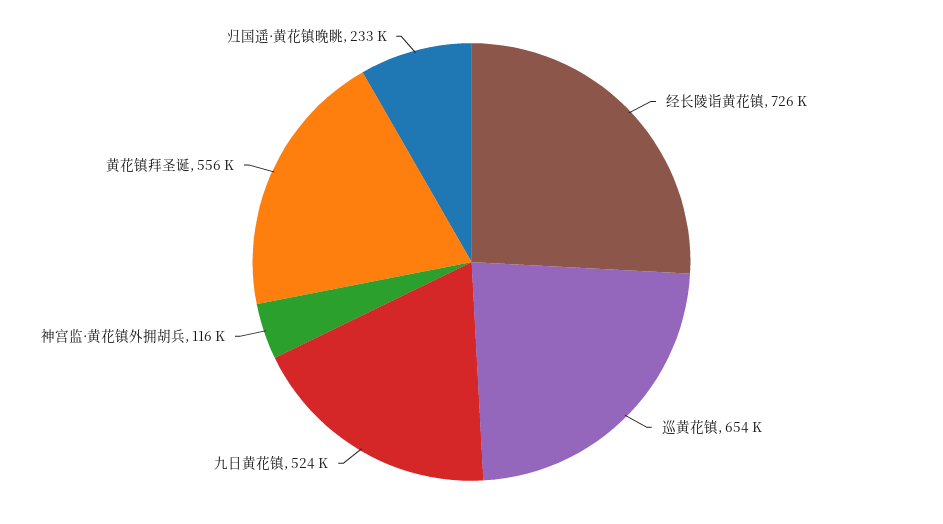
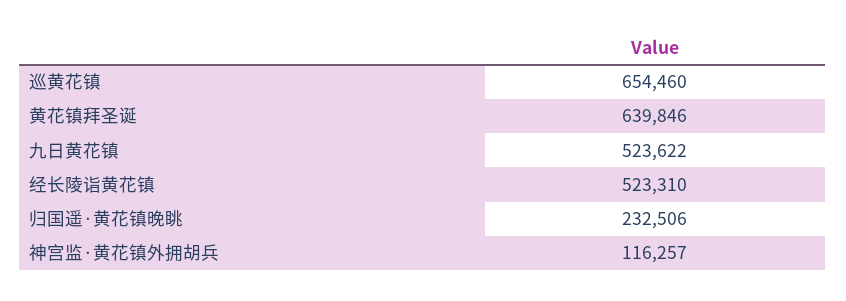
经长陵诣黄花镇: 726000 -> 523310
黄花镇拜圣诞: 556000 -> 639846

